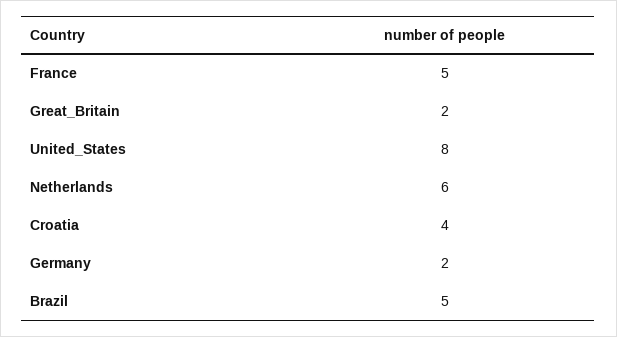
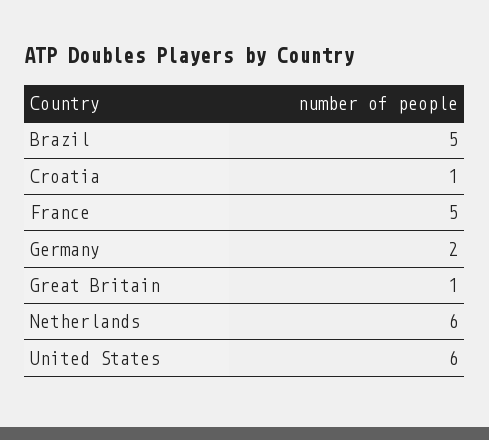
Great_Britain: 2 -> 1
United_States: 8 -> 6
Croatia: 4 -> 1

